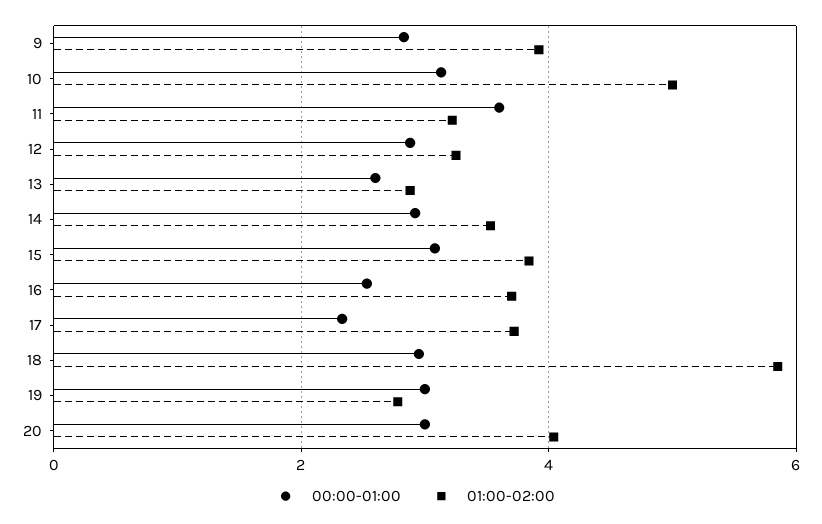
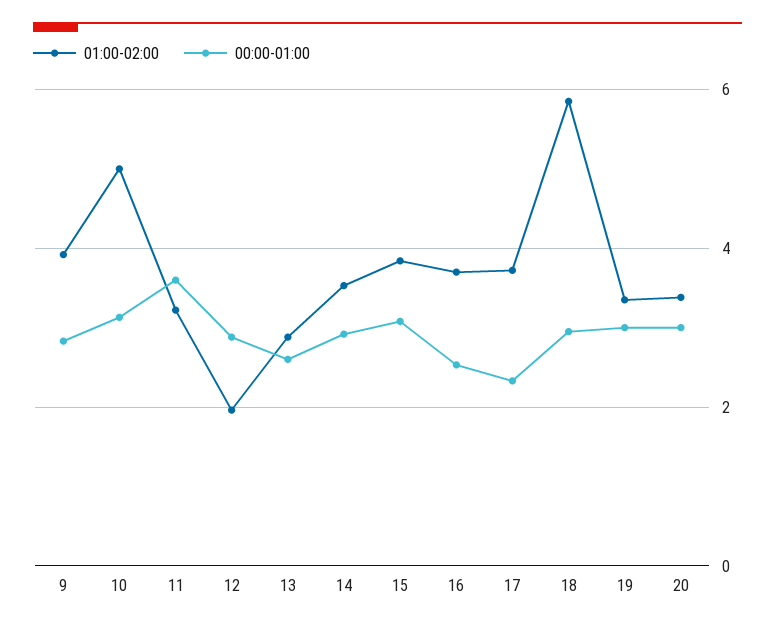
01:00-02:00, 12: 3.2 -> 2
01:00-02:00, 19: 2.8 -> 3.4
01:00-02:00, 20: 4 -> 3.4

